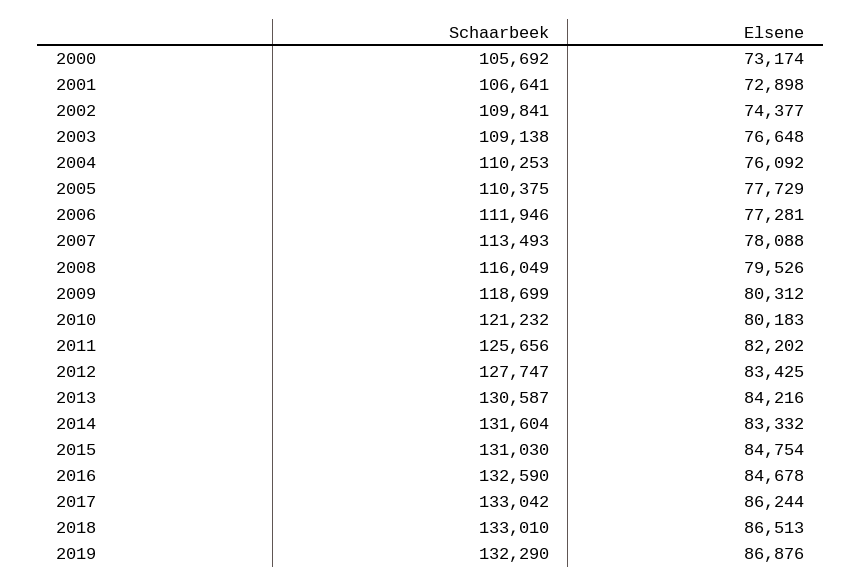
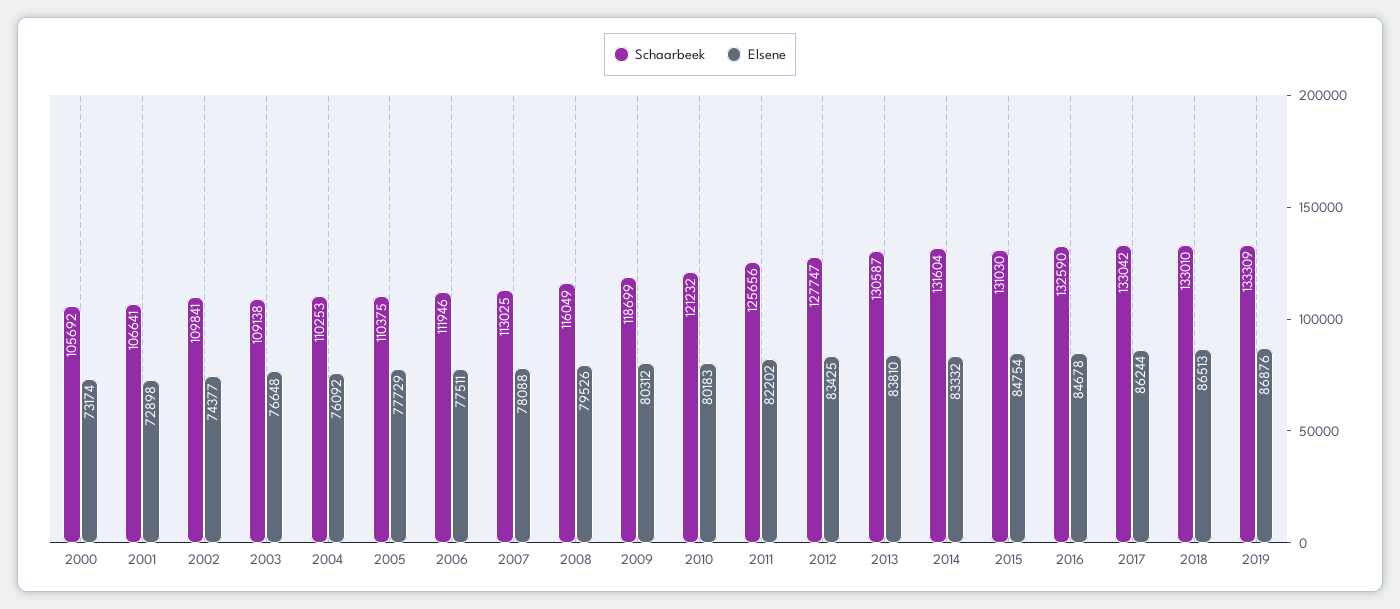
Elsene, 2006: 77281 -> 77511
Schaarbeek, 2007: 113493 -> 113025
Elsene, 2013: 84216 -> 83810
Schaarbeek, 2019: 132290 -> 133309

